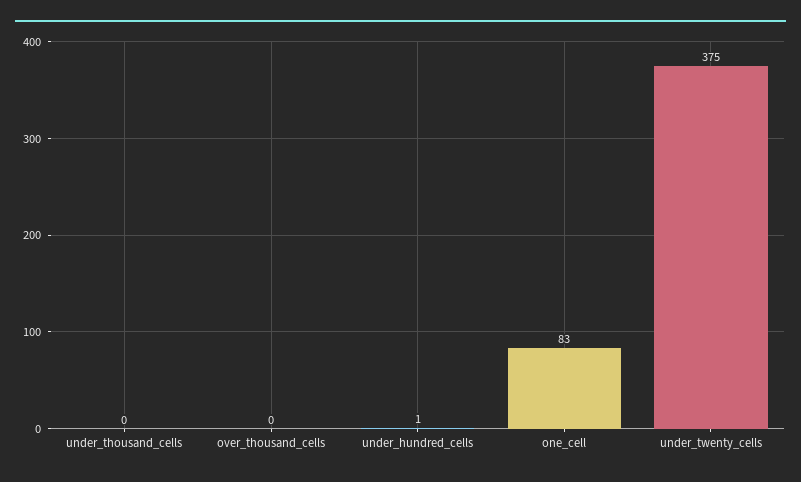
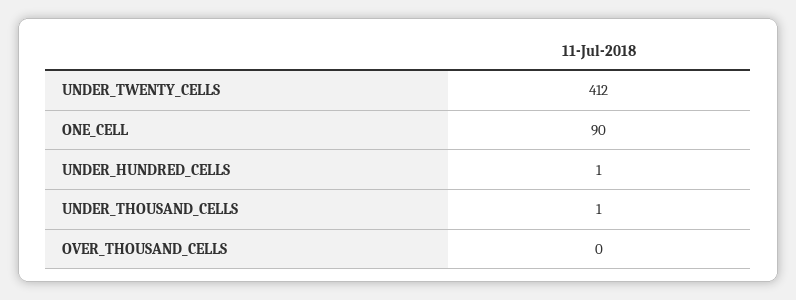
under_thousand_cells: 0 -> 1
one_cell: 83 -> 90
under_twenty_cells: 375 -> 412

